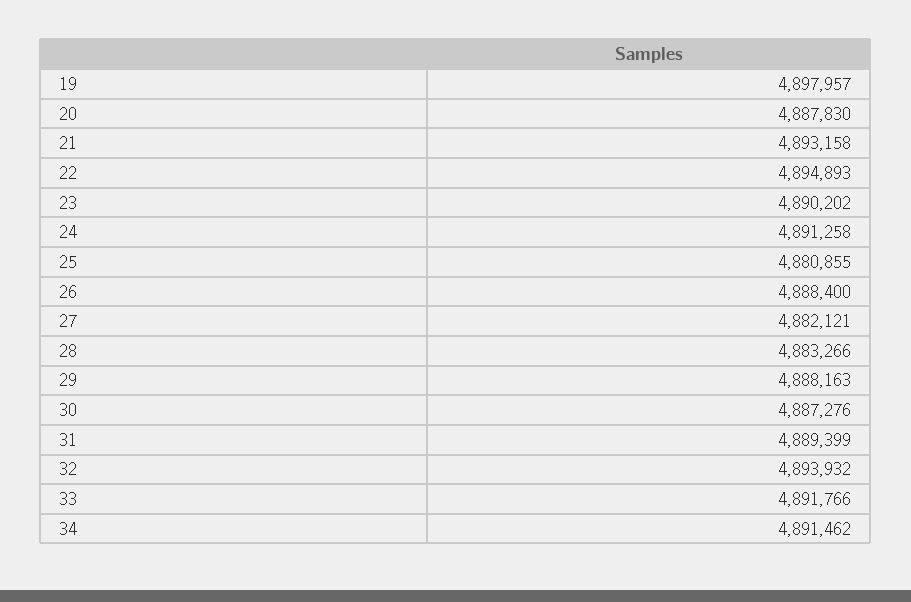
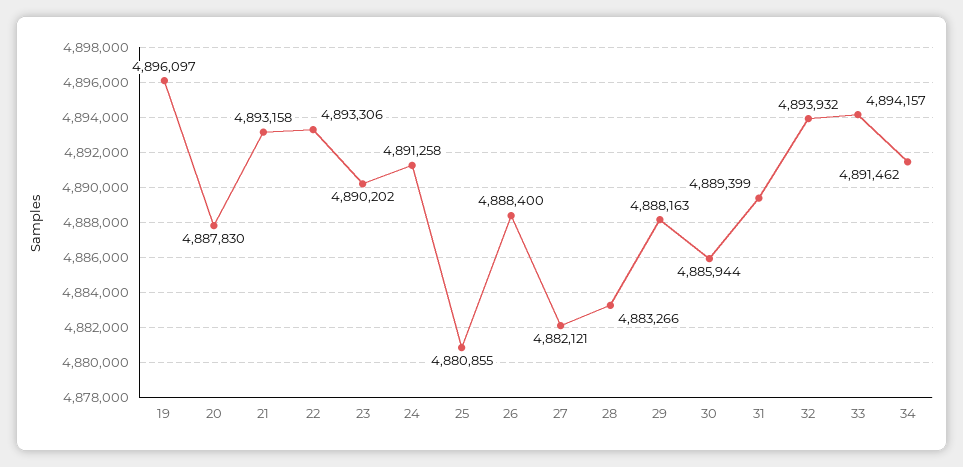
19: 4897957 -> 4896097
22: 4894893 -> 4893306
30: 4887276 -> 4885944
33: 4891766 -> 4894157

